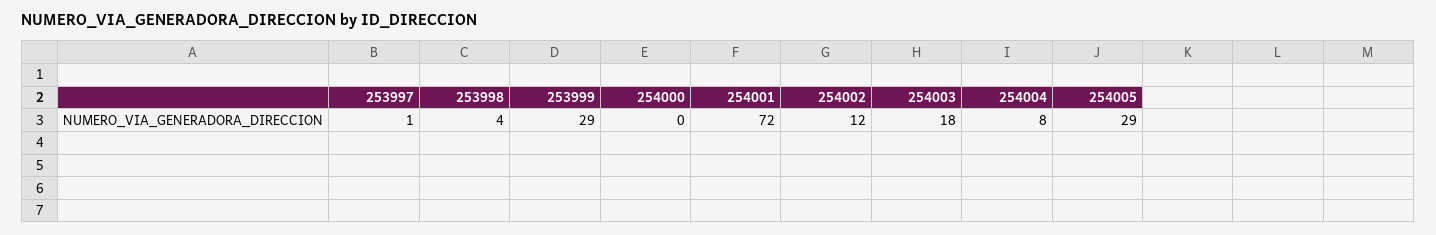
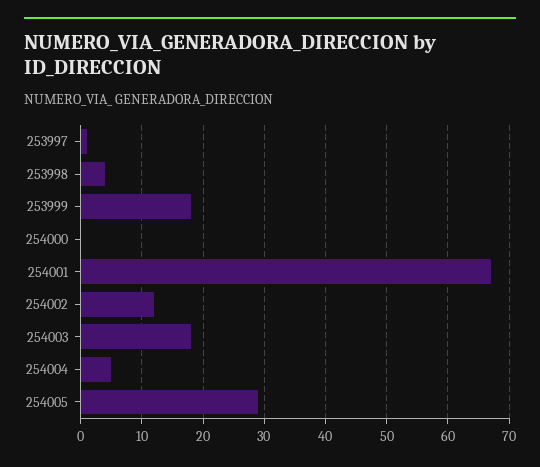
253999: 29 -> 18
254001: 72 -> 67
254004: 8 -> 5

